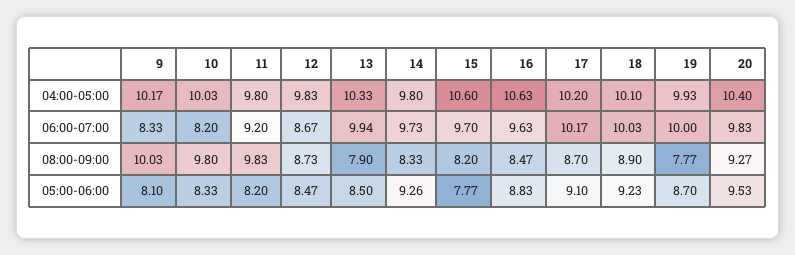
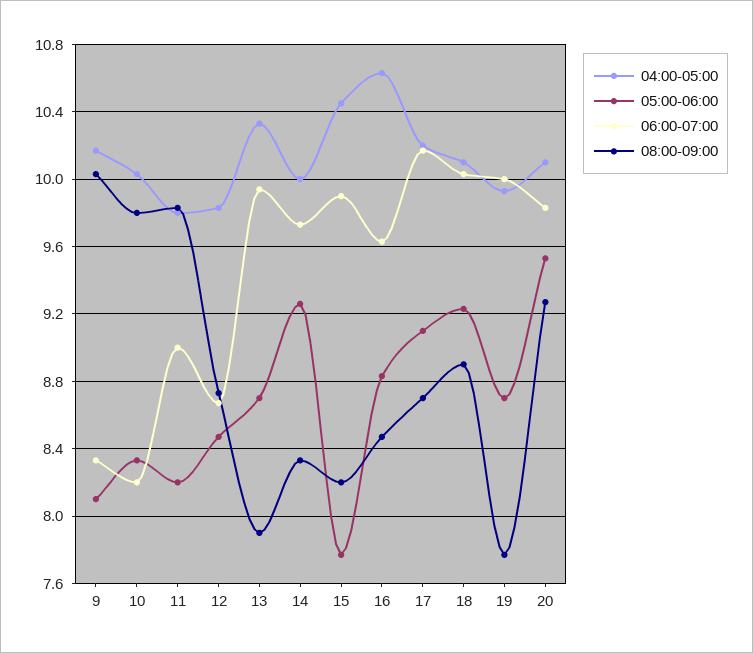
04:00-05:00, 14: 9.8 -> 10
04:00-05:00, 15: 10.6 -> 10.45
04:00-05:00, 20: 10.4 -> 10.1
06:00-07:00, 11: 9.2 -> 9
06:00-07:00, 15: 9.7 -> 9.9
05:00-06:00, 13: 8.5 -> 8.7

